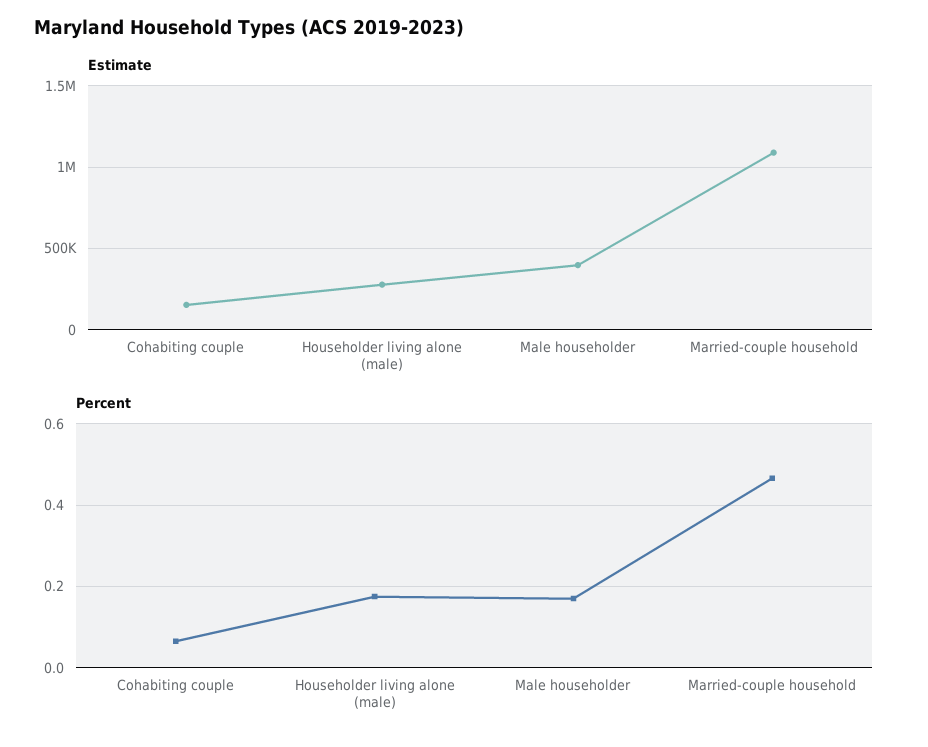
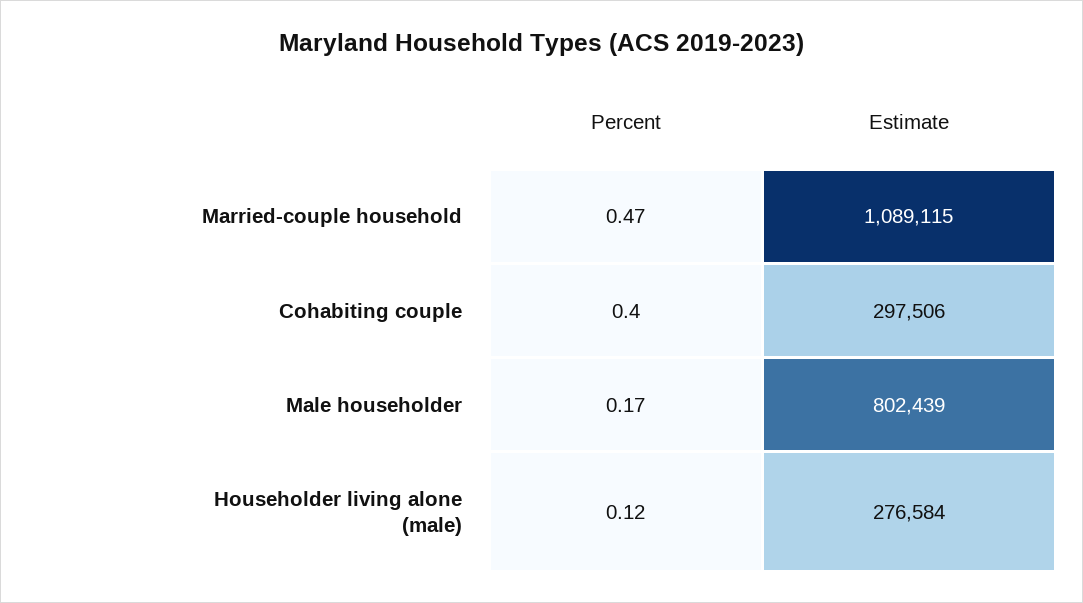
Estimate, Cohabiting couple: 150000 -> 297506
Estimate, Male householder: 400000 -> 802439
Percent, Cohabiting couple: 0.06 -> 0.4
Percent, Householder living alone (male): 0.18 -> 0.12

